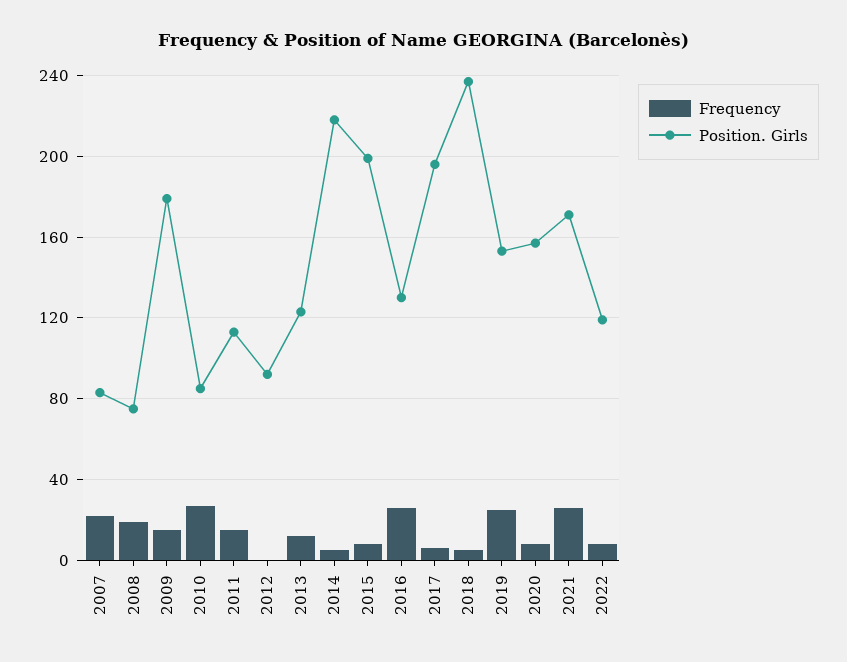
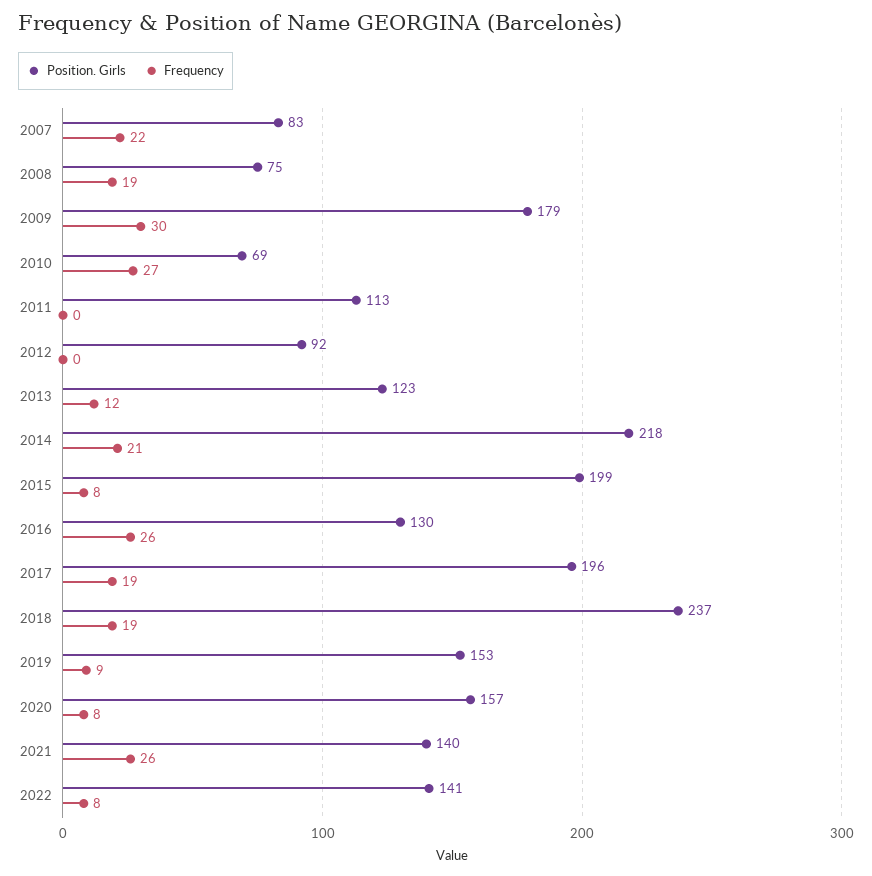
Frequency, 2009: 15 -> 30
Position. Girls, 2010: 85 -> 69
Frequency, 2011: 15 -> 0
Frequency, 2014: 5 -> 21
Frequency, 2017: 5 -> 19
Frequency, 2018: 5 -> 19
Frequency, 2019: 25 -> 9
Position. Girls, 2021: 170 -> 140
Position. Girls, 2022: 120 -> 141

